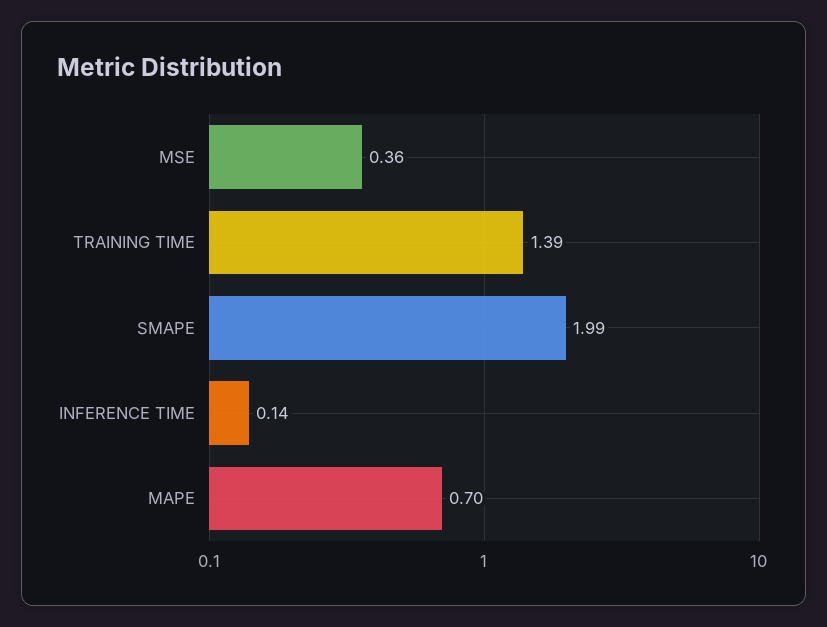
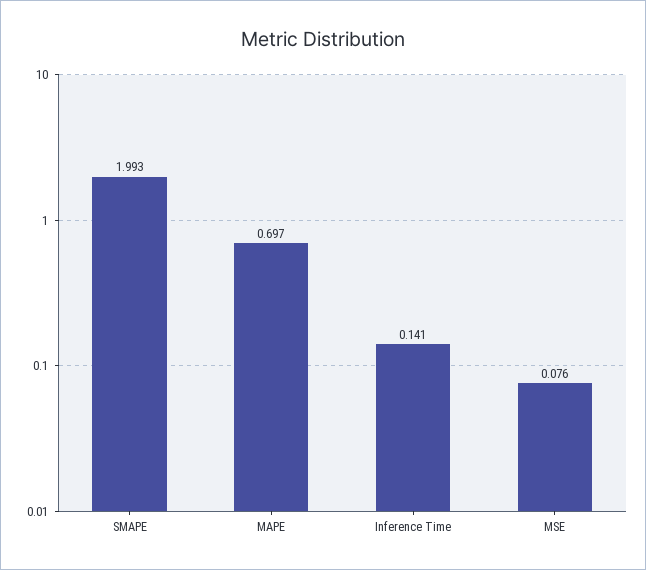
MSE: 0.36 -> 0.076
TRAINING TIME: 1.39 -> none

